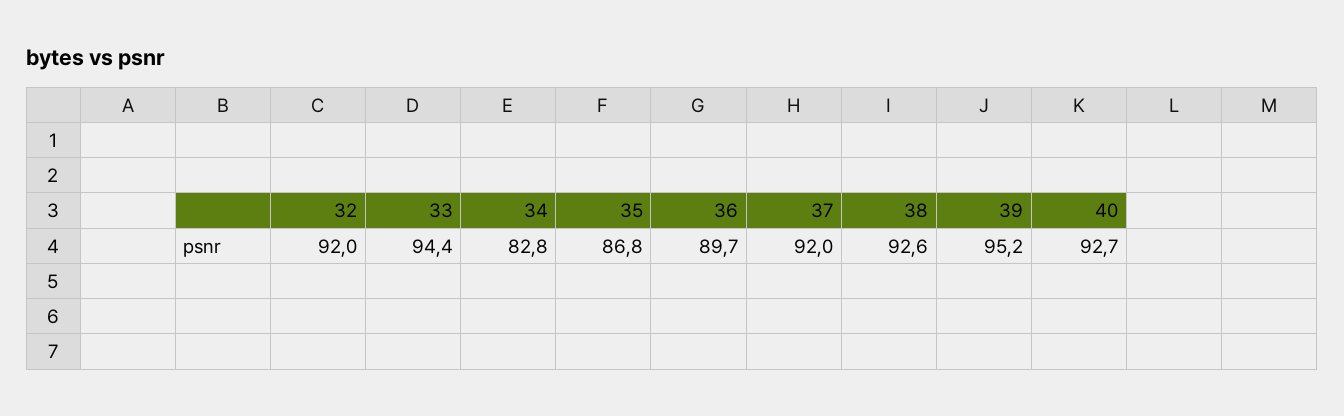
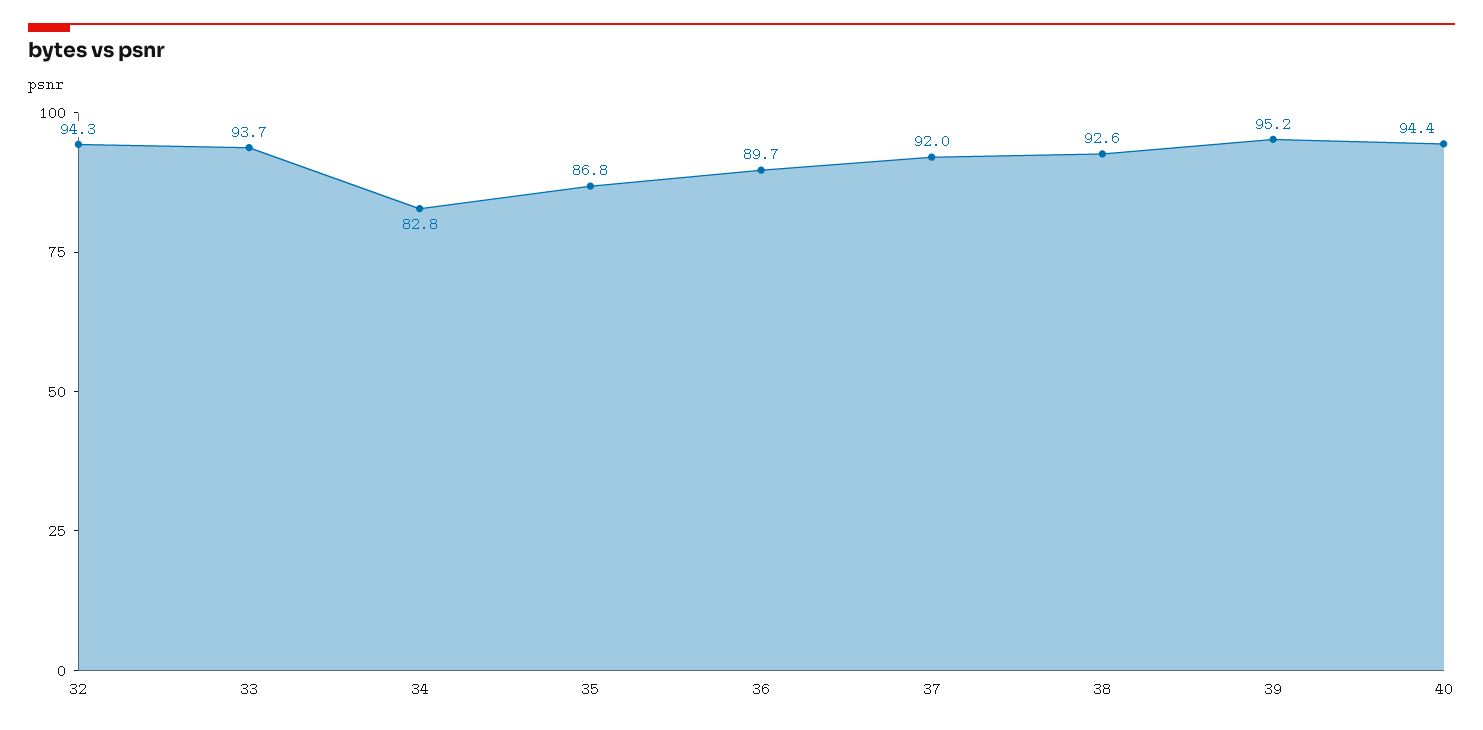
32: 92 -> 94.3
33: 94.4 -> 93.7
40: 92.7 -> 94.4

